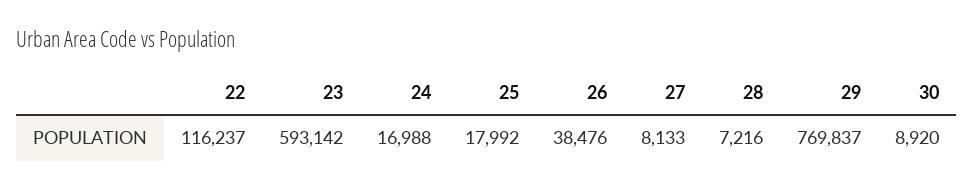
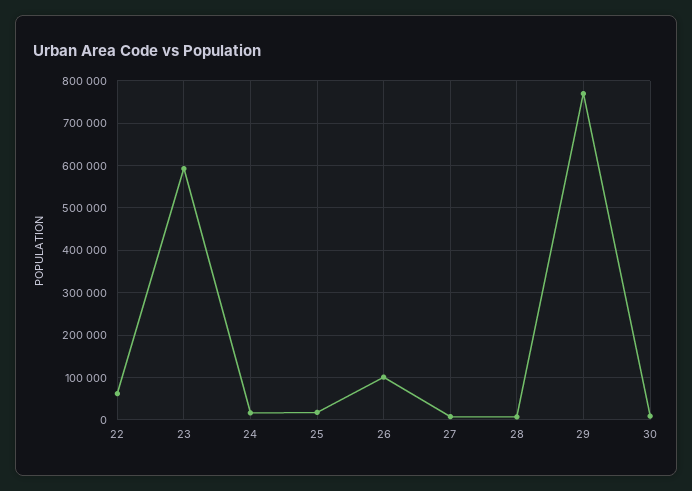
22: 116237 -> 60000
26: 38476 -> 100000

